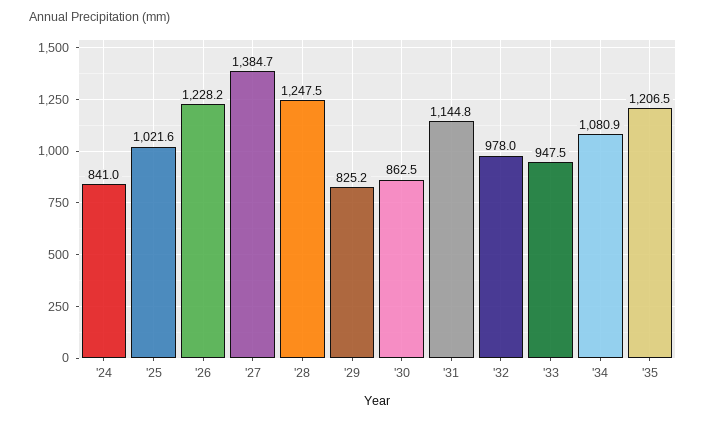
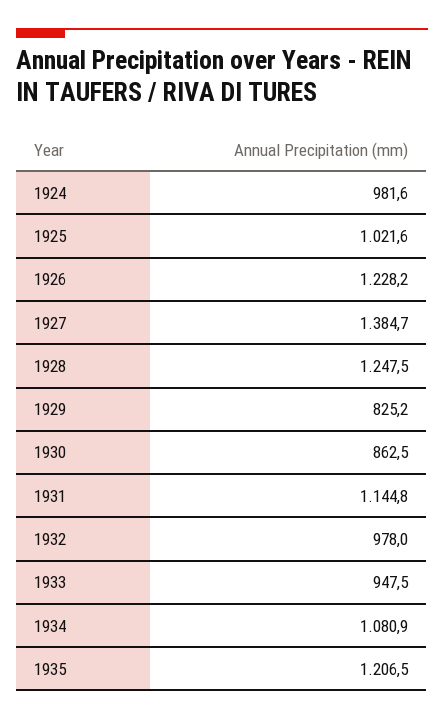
'24: 841 -> 981.6

